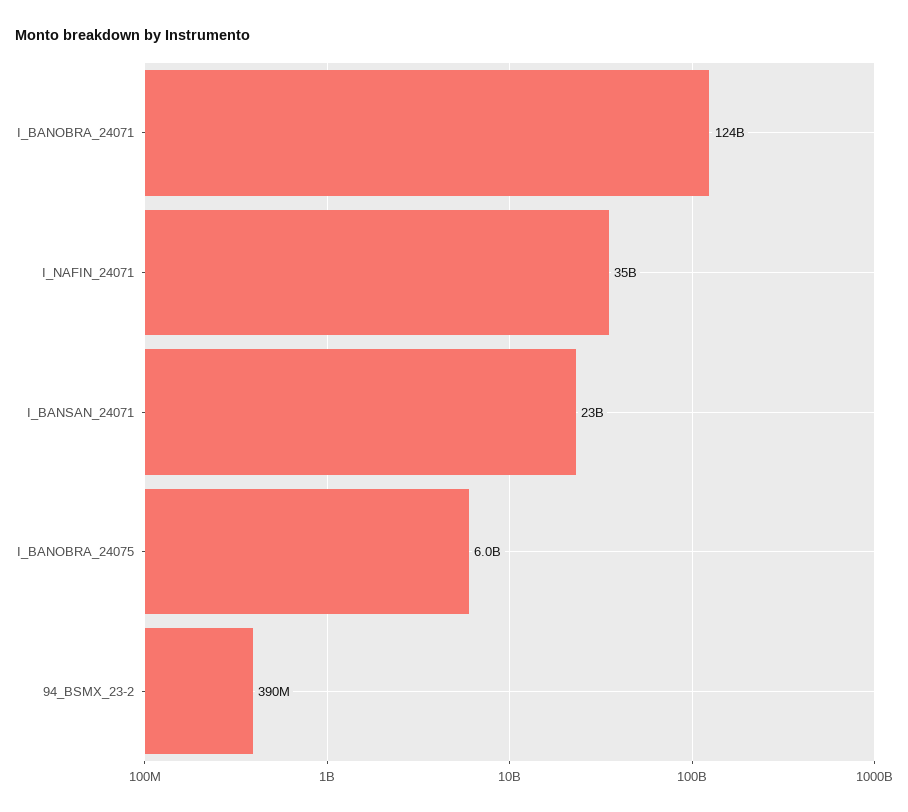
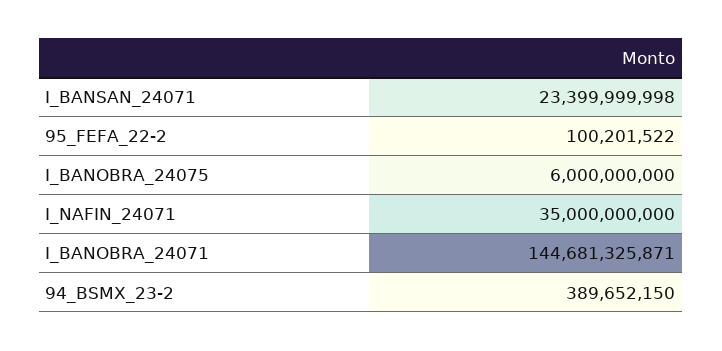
I_BANOBRA_24071: 124000000000 -> 144681325871
95_FEFA_22-2: none -> 100201522

